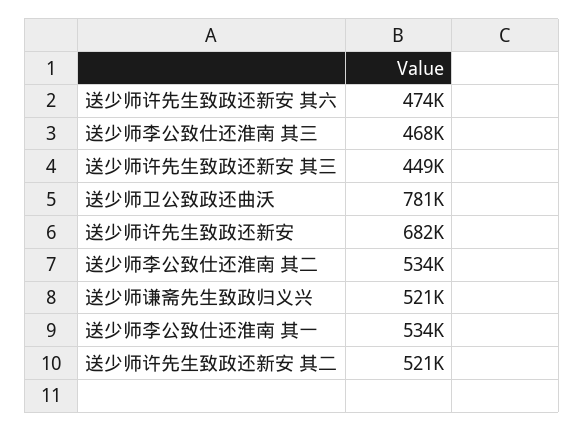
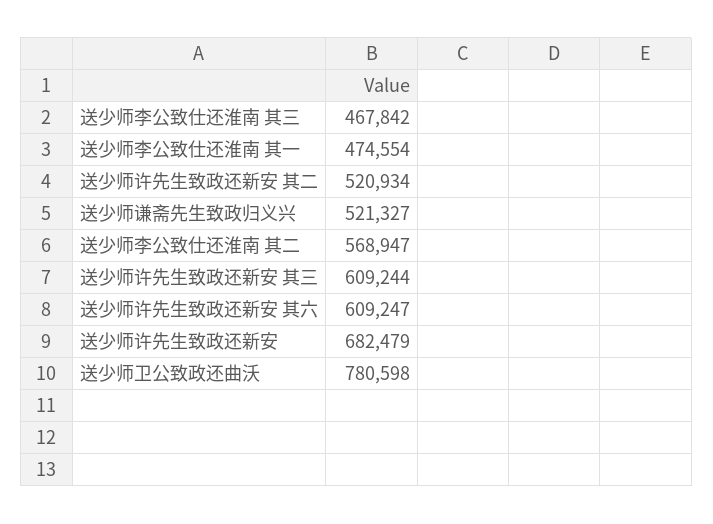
送少师许先生致政还新安 其六: 474000 -> 609247
送少师许先生致政还新安 其三: 449000 -> 609244
送少师李公致仕还淮南 其二: 534000 -> 568947
送少师李公致仕还淮南 其一: 534000 -> 474554

